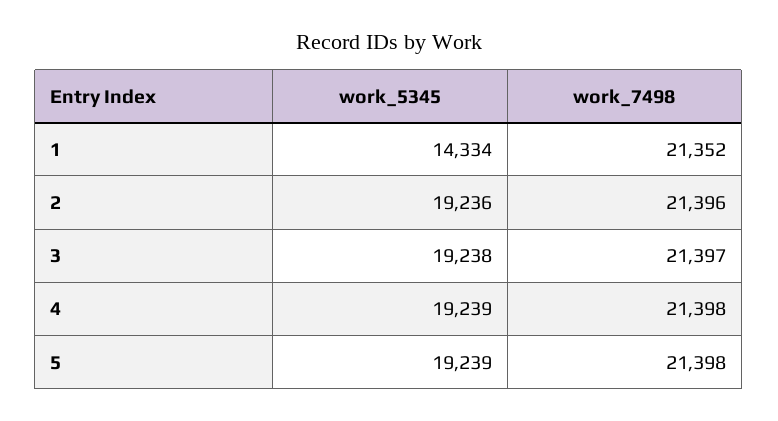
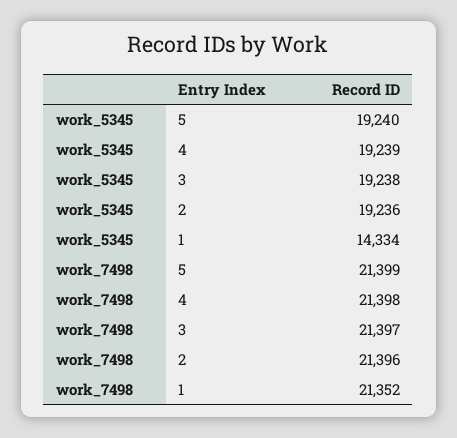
work_5345, 5: 19239 -> 19240
work_7498, 5: 21398 -> 21399

